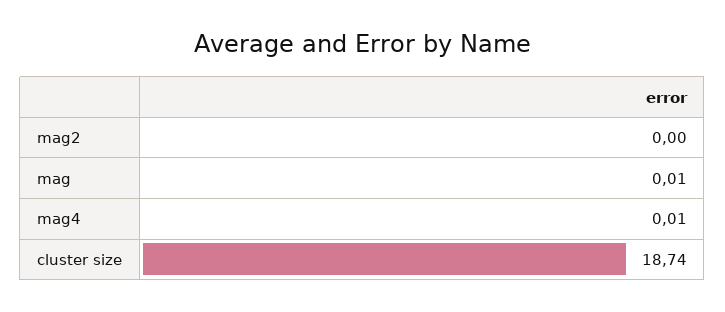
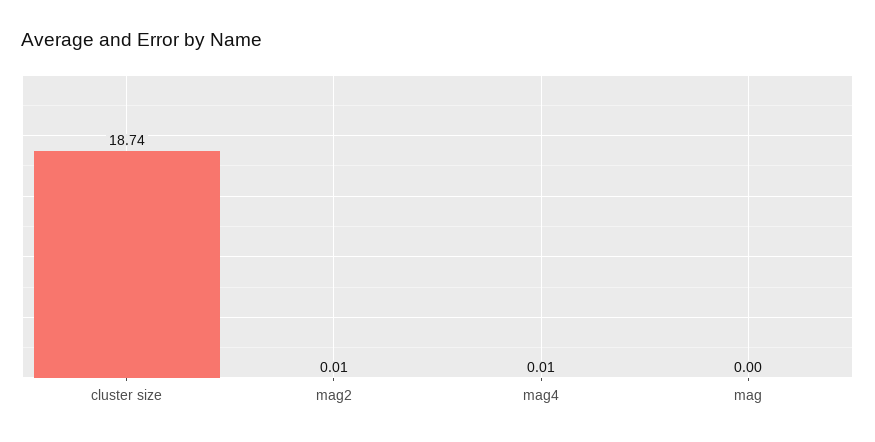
mag2: 0 -> 0.01
mag: 0.01 -> 0

